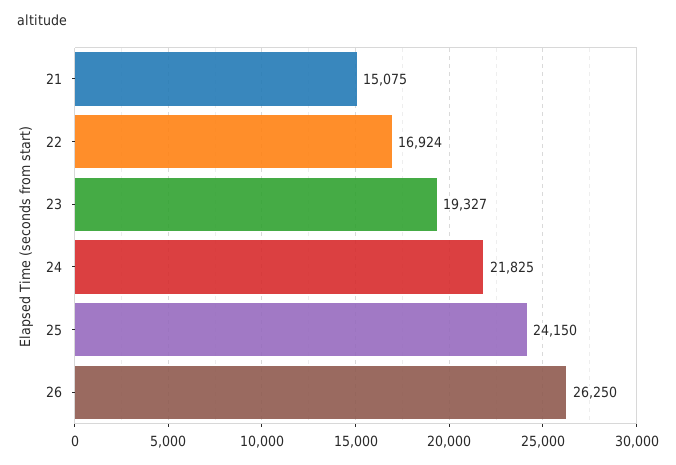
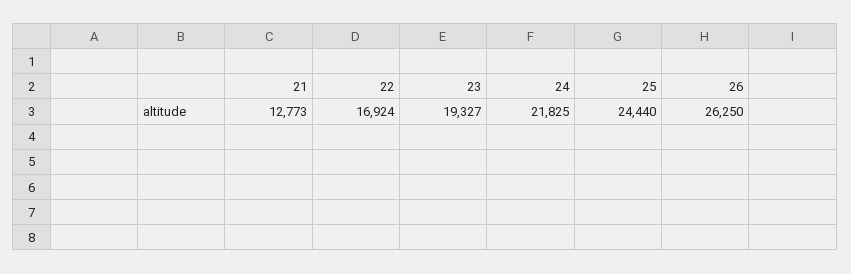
21: 15075 -> 12773
25: 24150 -> 24440

